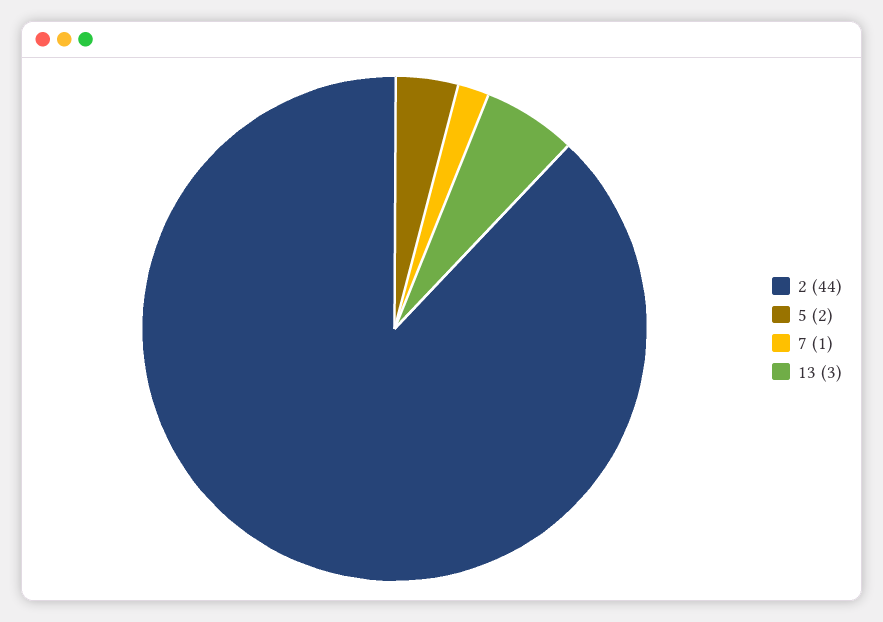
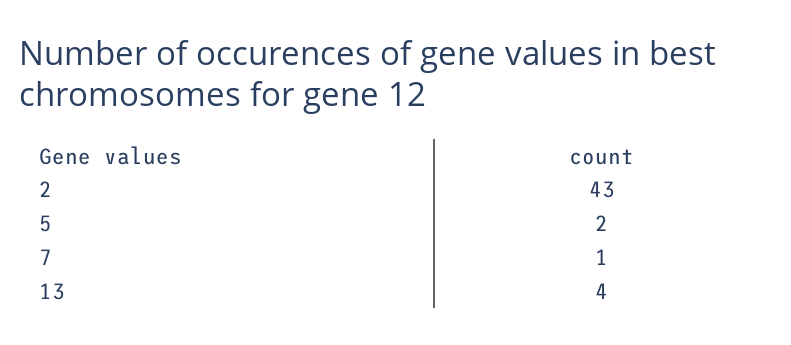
2: 44 -> 43
13: 3 -> 4

